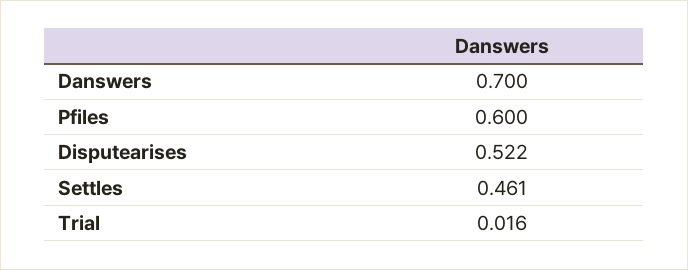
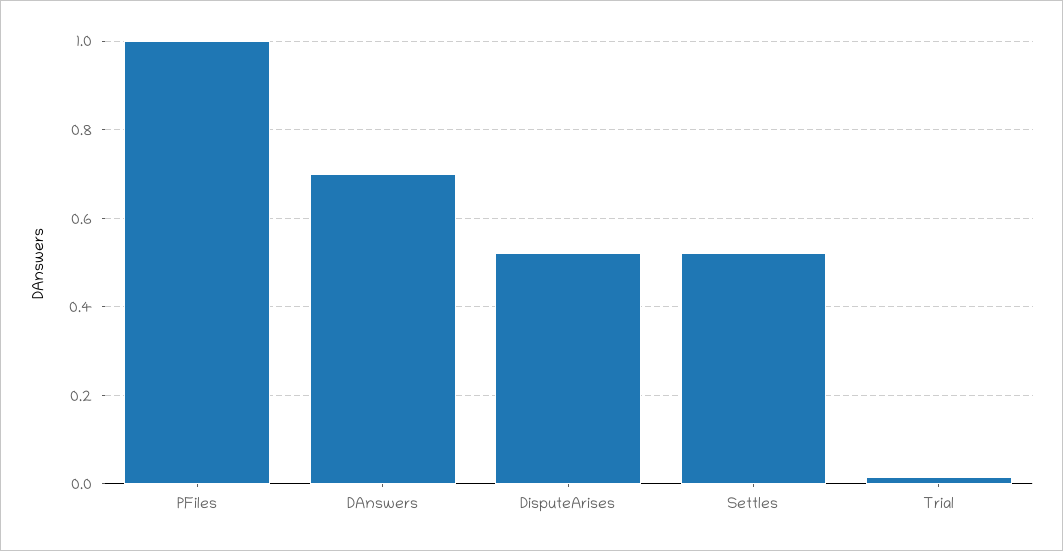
Pfiles: 0.6 -> 1
Settles: 0.461 -> 0.52

